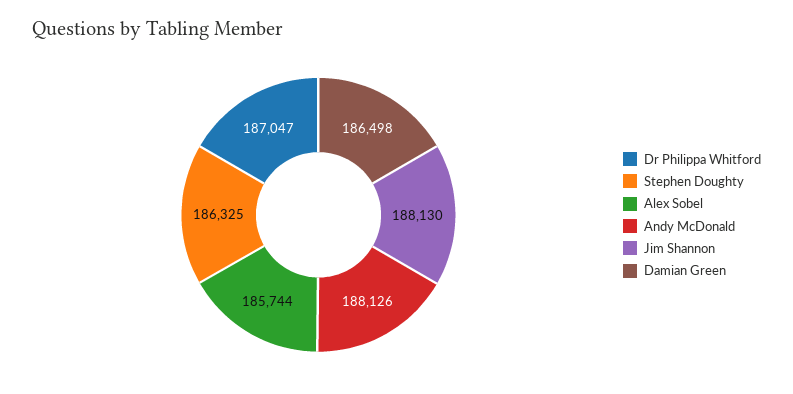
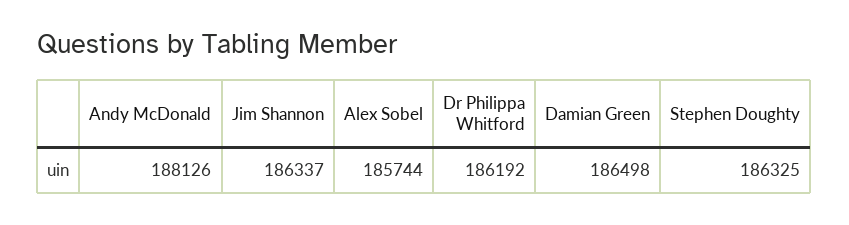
Dr Philippa Whitford: 187047 -> 186192
Jim Shannon: 188130 -> 186337

